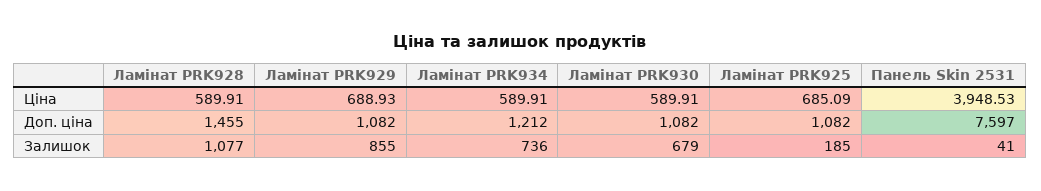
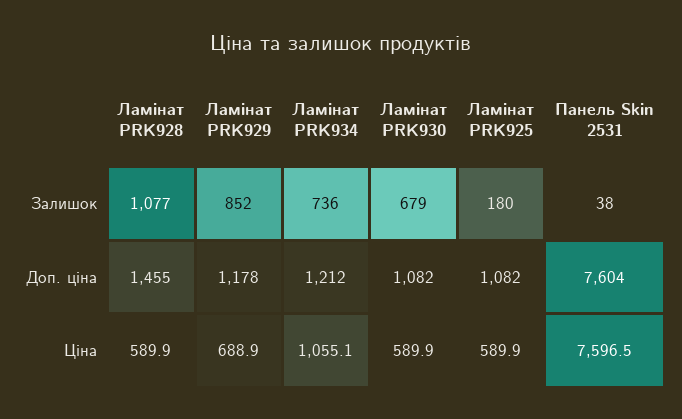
Ламінат PRK934, Ціна: 589.91 -> 1055.1
Ламінат PRK925, Ціна: 685.09 -> 589.9
Панель Skin 2531, Ціна: 3948.53 -> 7596.5
Ламінат PRK929, Доп. ціна: 1082 -> 1178
Панель Skin 2531, Доп. ціна: 7597 -> 7604
Ламінат PRK929, Залишок: 855 -> 852
Ламінат PRK925, Залишок: 185 -> 180
Панель Skin 2531, Залишок: 41 -> 38

